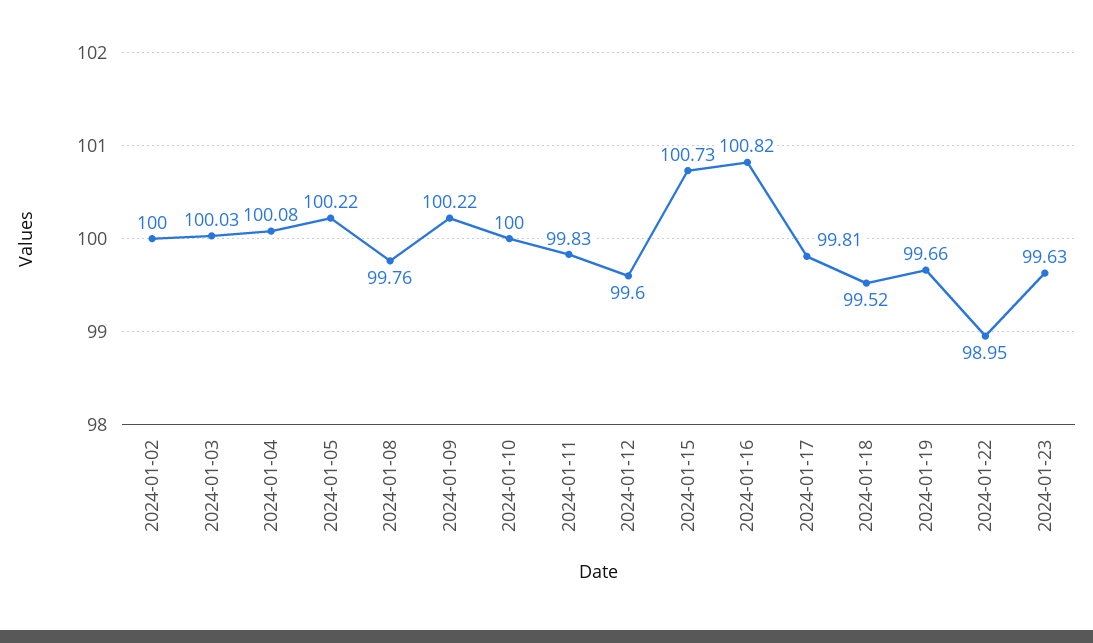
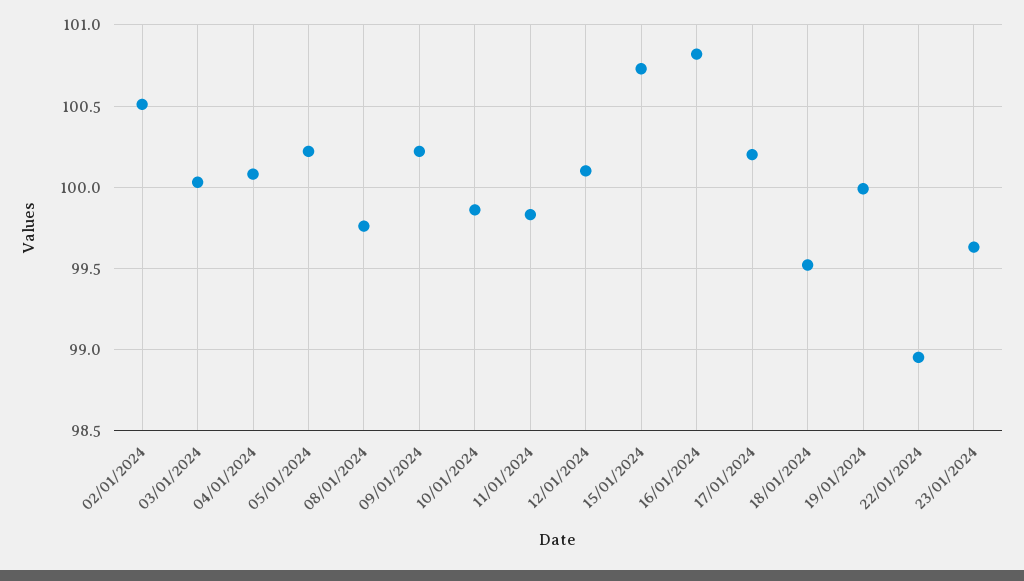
2024-01-02: 100 -> 100.5
2024-01-10: 100 -> 99.85
2024-01-12: 99.6 -> 100.1
2024-01-17: 99.81 -> 100.2
2024-01-19: 99.66 -> 100

